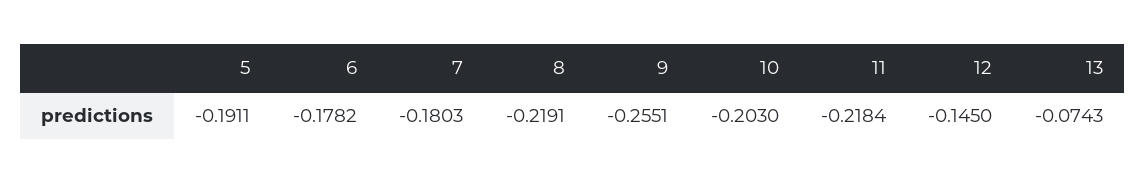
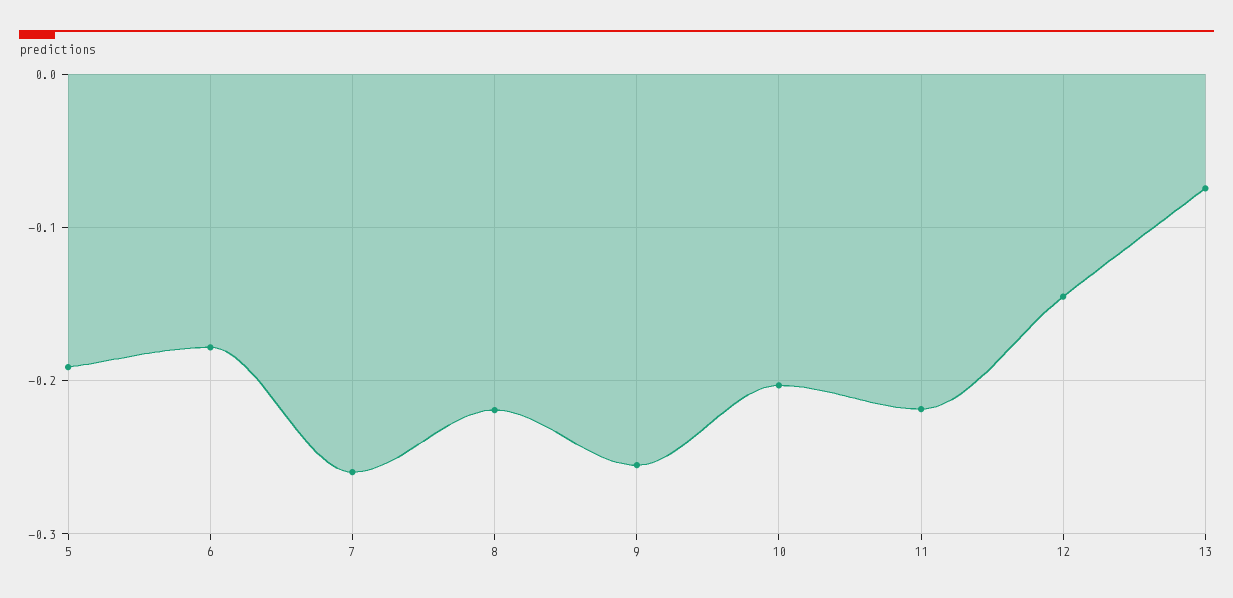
7: -0.1803 -> -0.26

